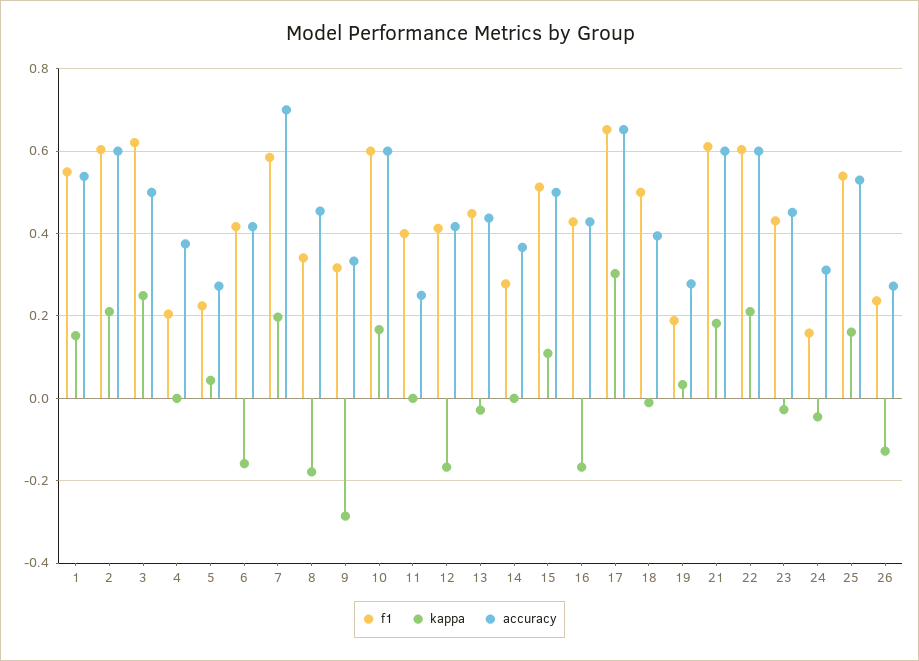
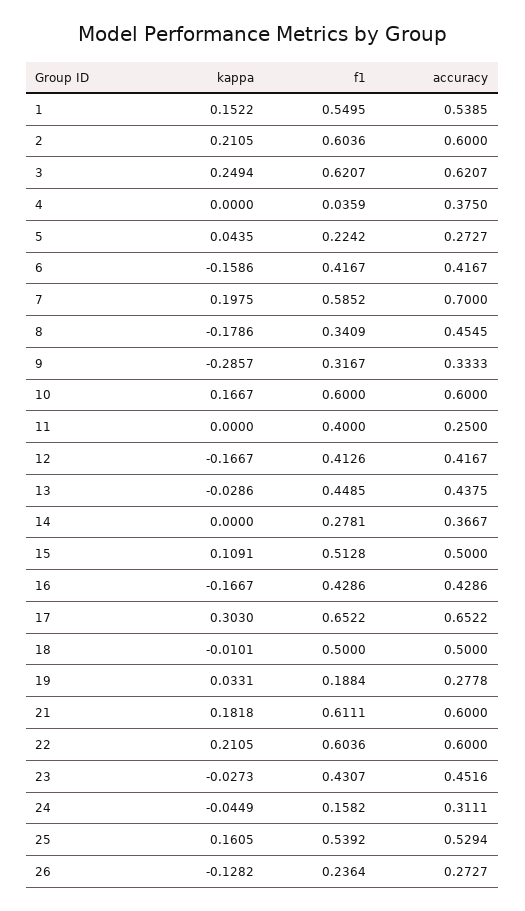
accuracy, 3: 0.5 -> 0.6207
f1, 4: 0.2 -> 0.0359
accuracy, 18: 0.4 -> 0.5

